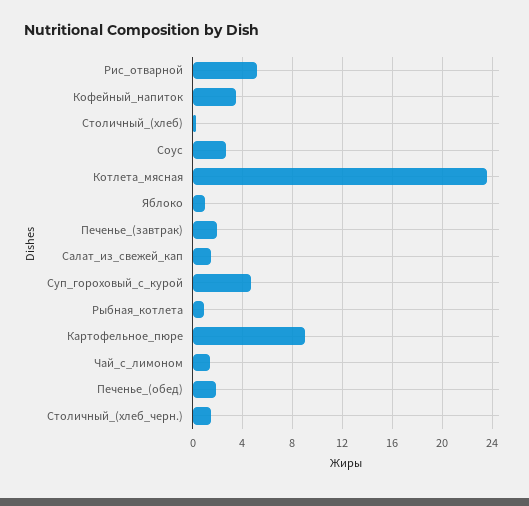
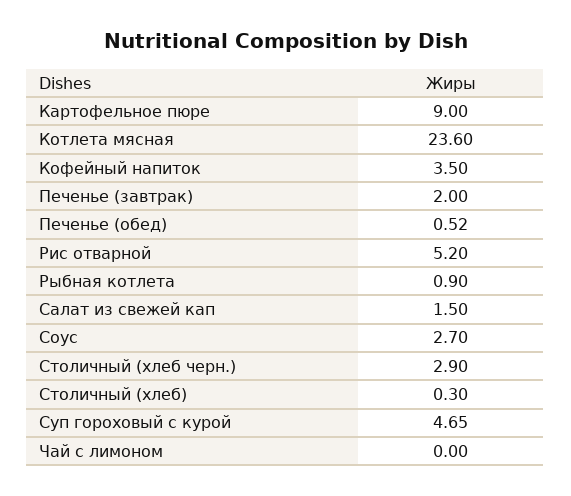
Яблоко: 1 -> none
Чай_с_лимоном: 1.5 -> 0
Печенье_(обед): 2 -> 0.52
Столичный_(хлеб_черн.): 1.5 -> 2.9

